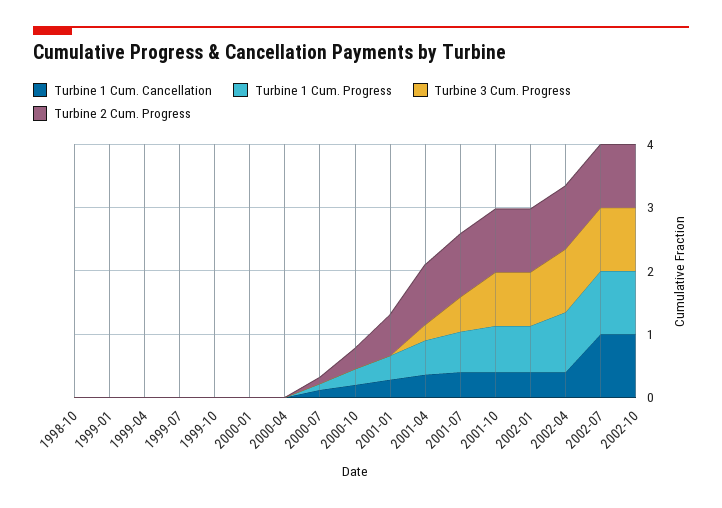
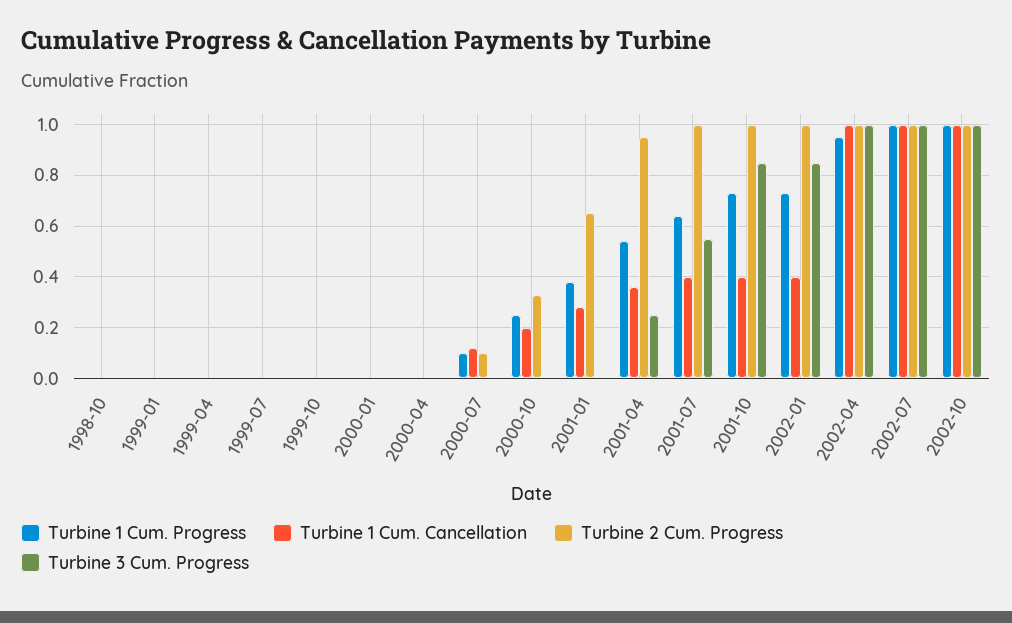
Turbine 1 Cum. Cancellation, 2002-04: 0.4 -> 1

